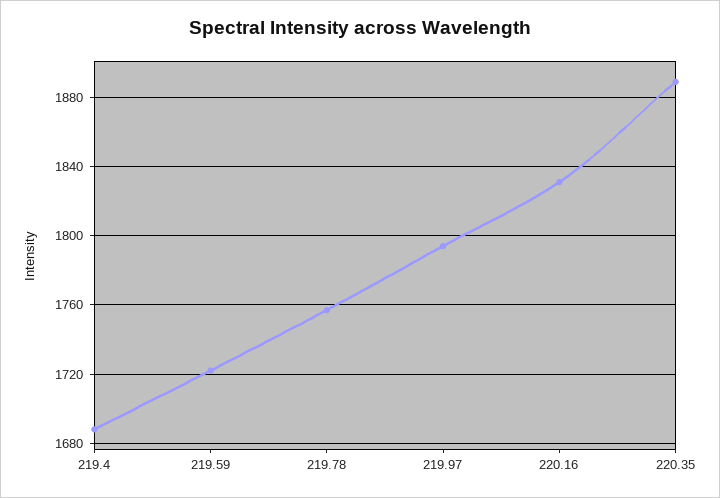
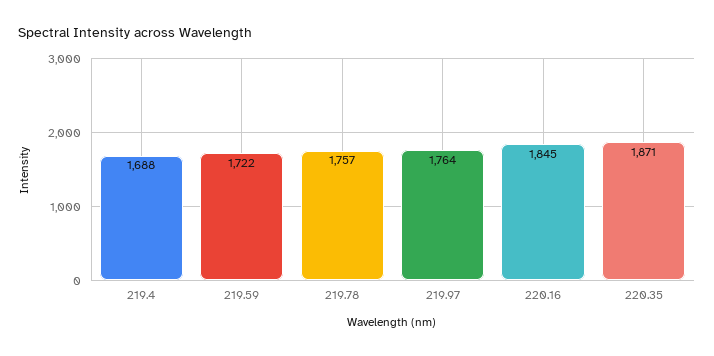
219.97: 1795 -> 1764
220.16: 1830 -> 1845
220.35: 1890 -> 1871

